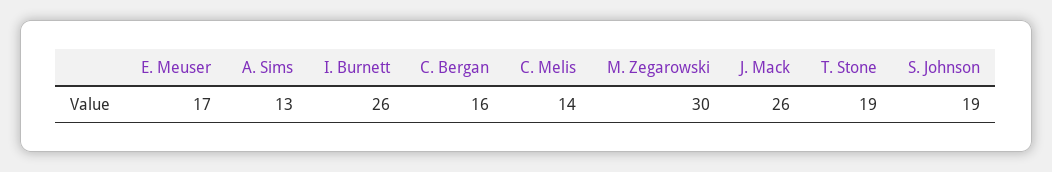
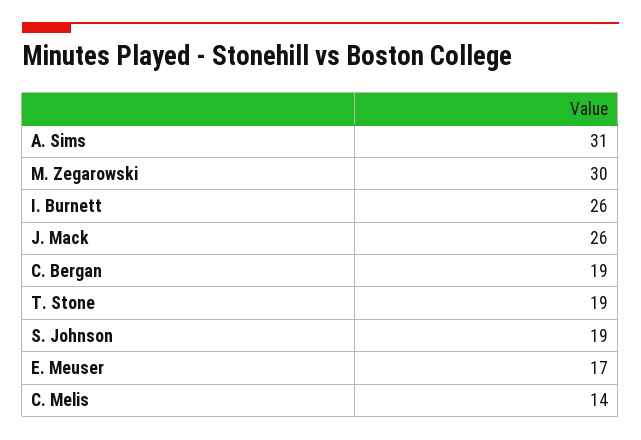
A. Sims: 13 -> 31
C. Bergan: 16 -> 19

